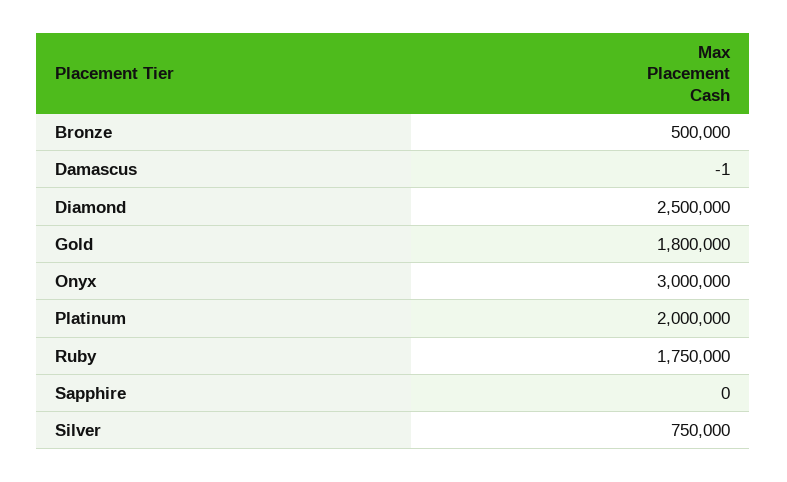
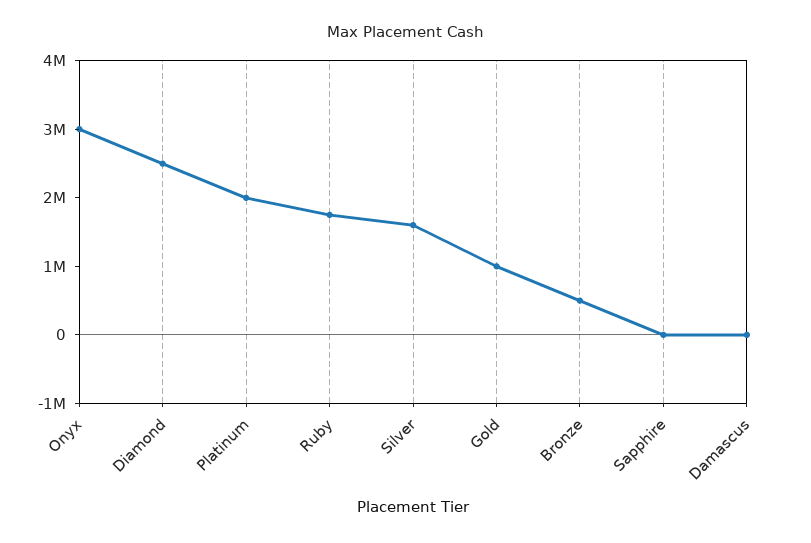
Gold: 1800000 -> 1000000
Silver: 750000 -> 1600000

